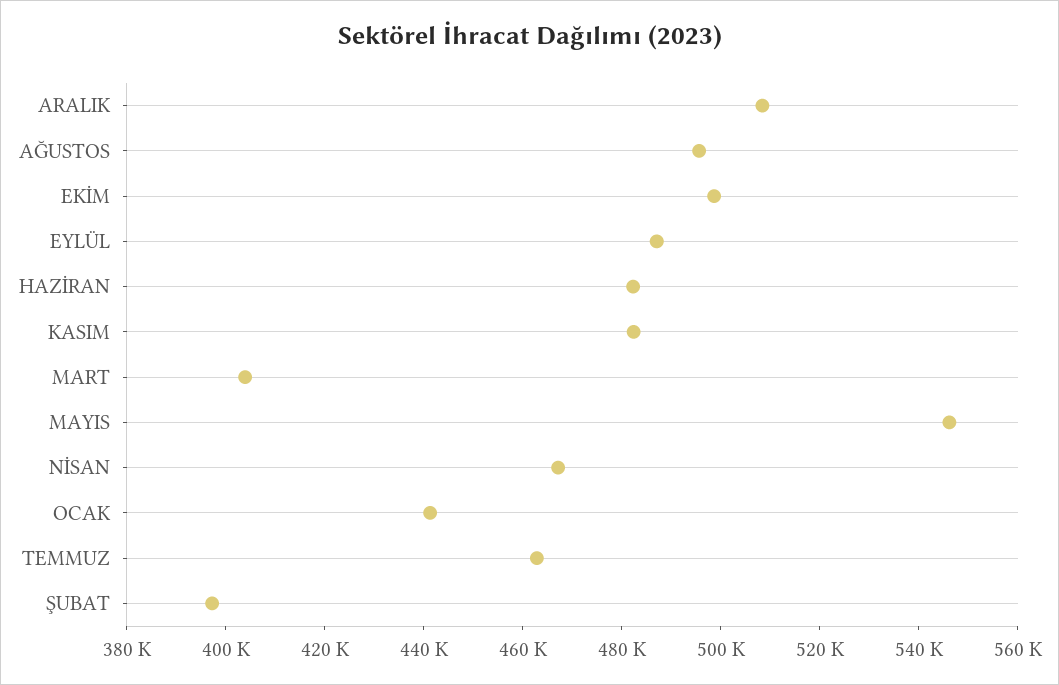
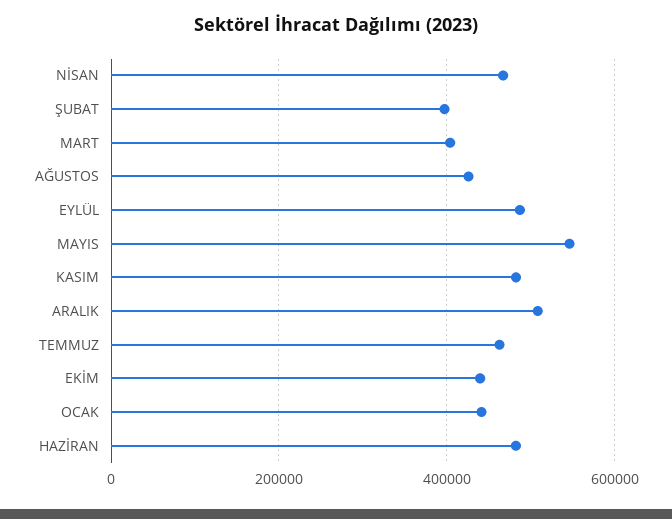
AĞUSTOS: 495000 -> 420000
EKİM: 500000 -> 440000

